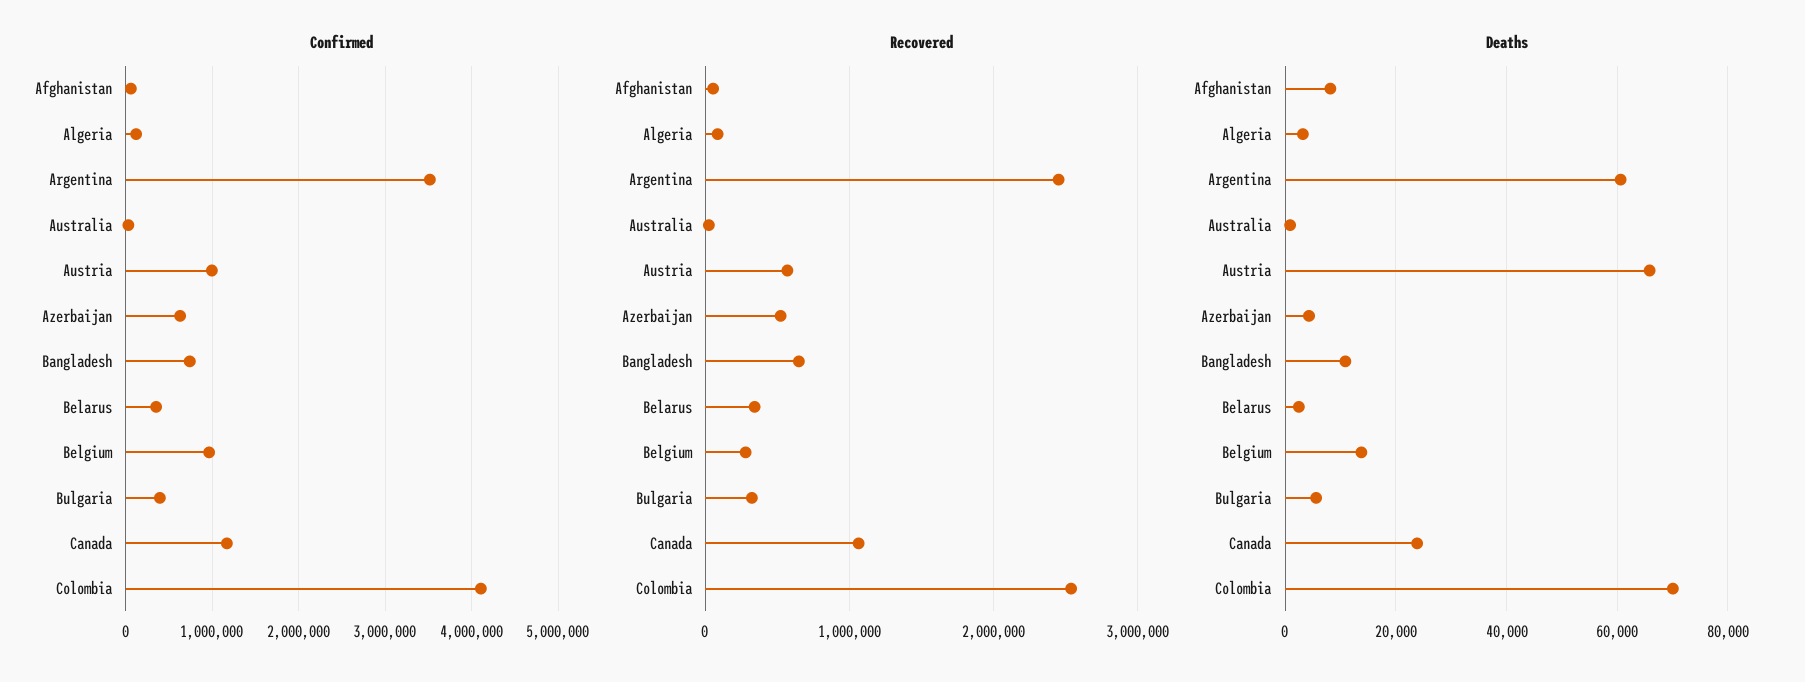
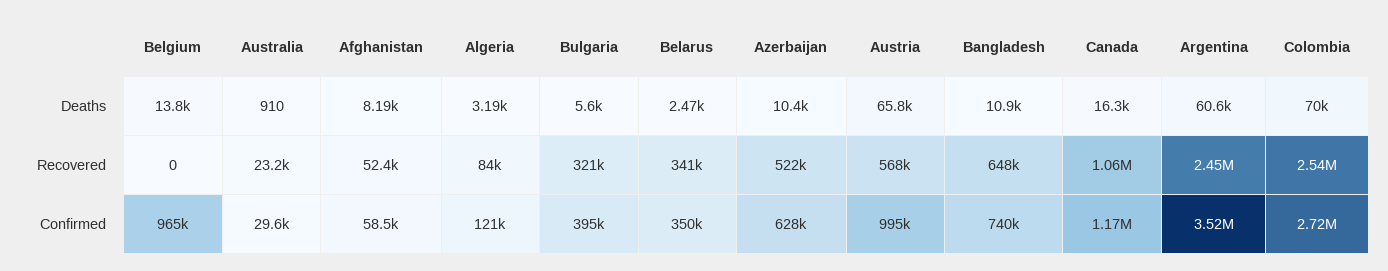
Confirmed, Colombia: 4100000 -> 2720000
Recovered, Belgium: 300000 -> 0
Deaths, Azerbaijan: 4000 -> 10400
Deaths, Canada: 24000 -> 16300

